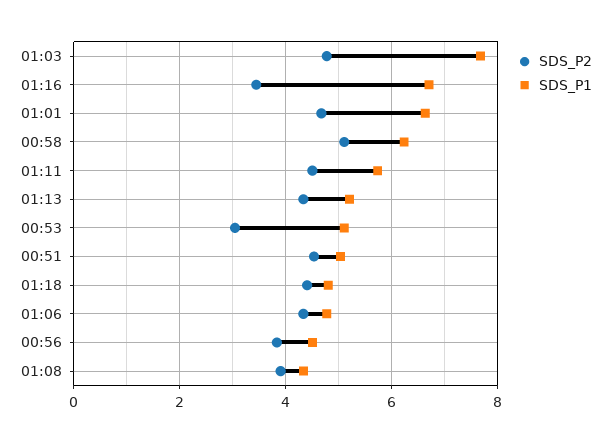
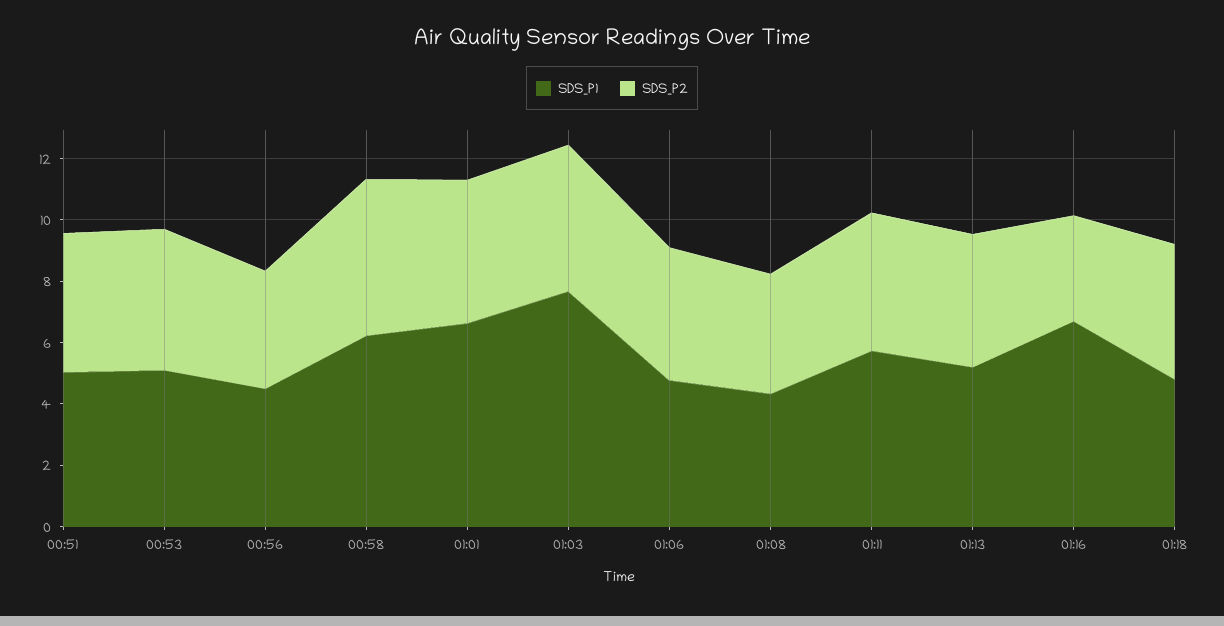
SDS_P2, 00:53: 3 -> 4.5

